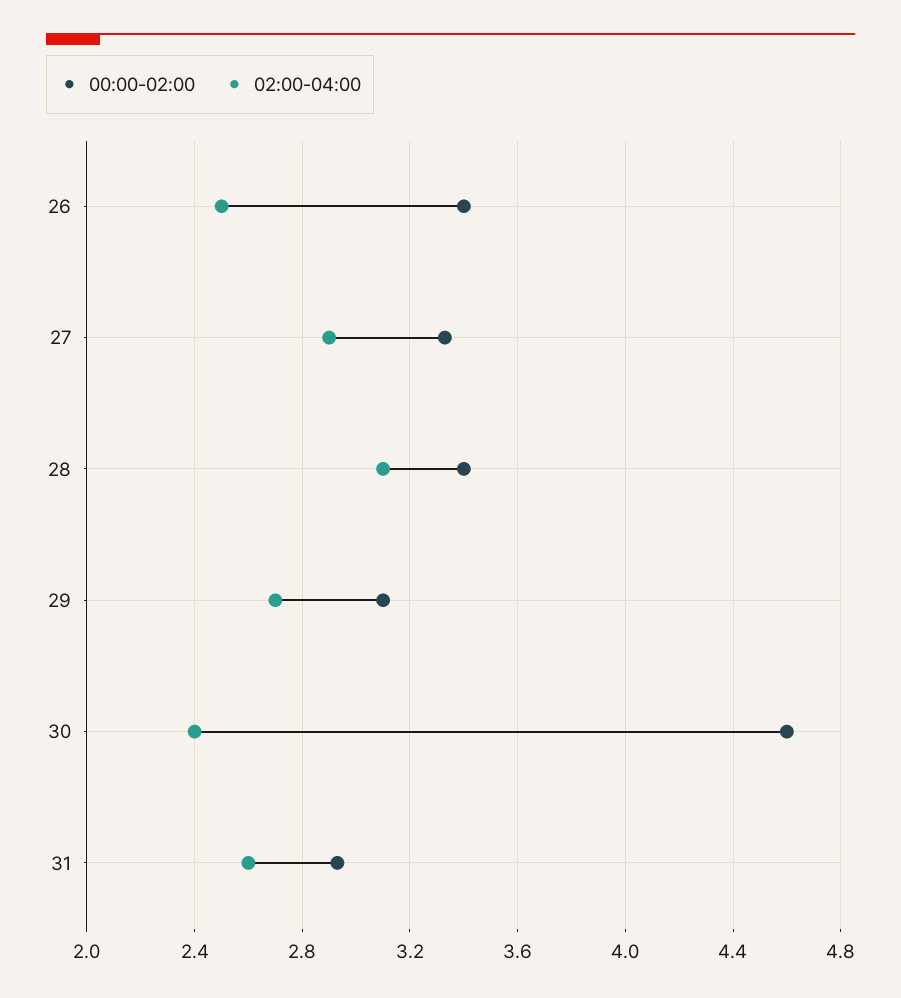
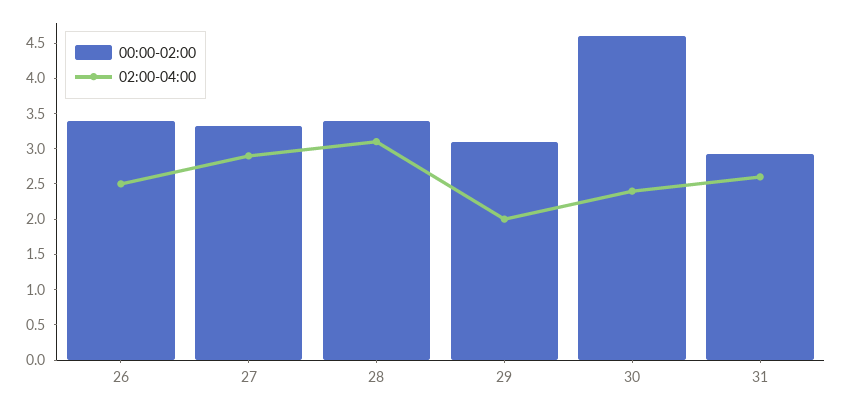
02:00-04:00, 29: 2.7 -> 2

